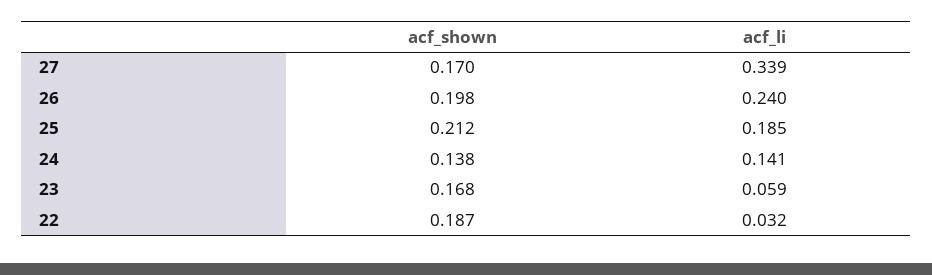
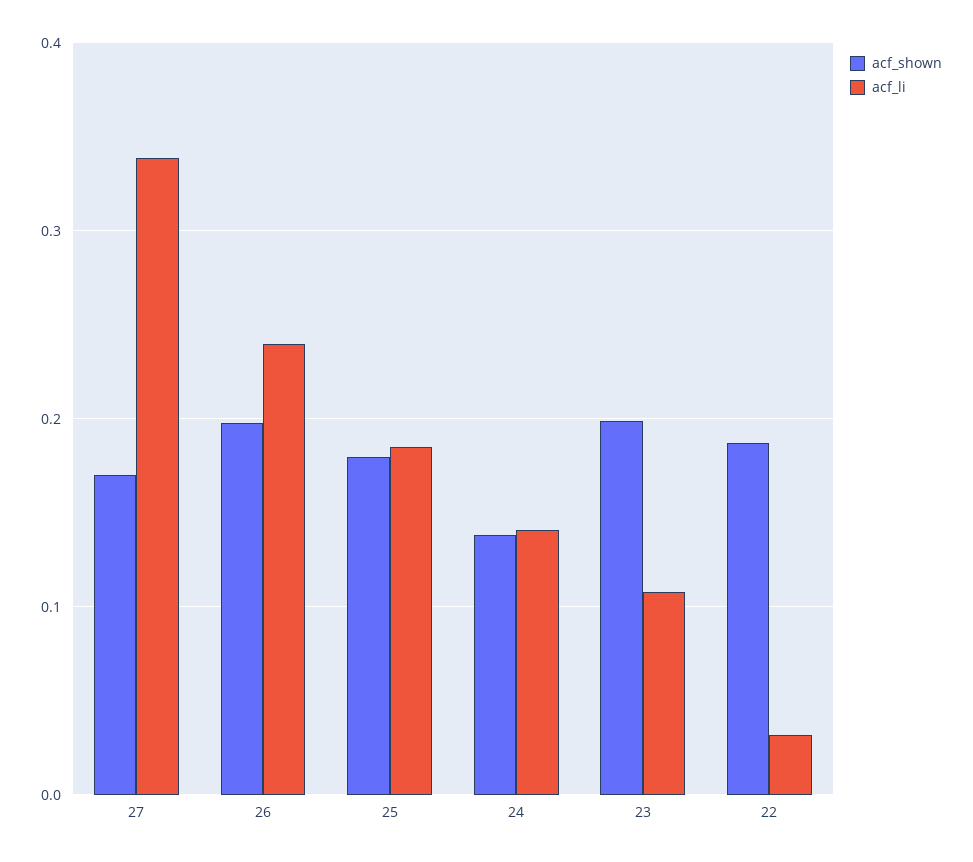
acf_shown, 25: 0.212 -> 0.18
acf_shown, 23: 0.168 -> 0.2
acf_li, 23: 0.059 -> 0.11

